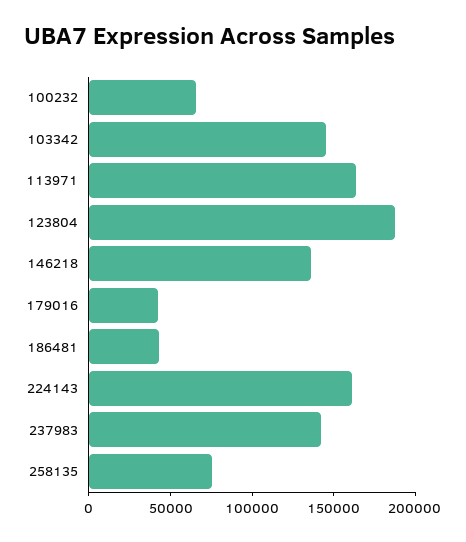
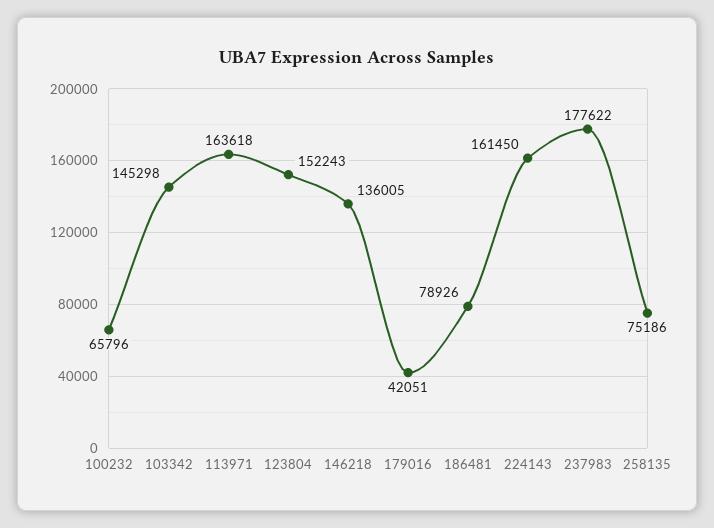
123804: 190000 -> 152243
186481: 40000 -> 78926
237983: 140000 -> 177622

